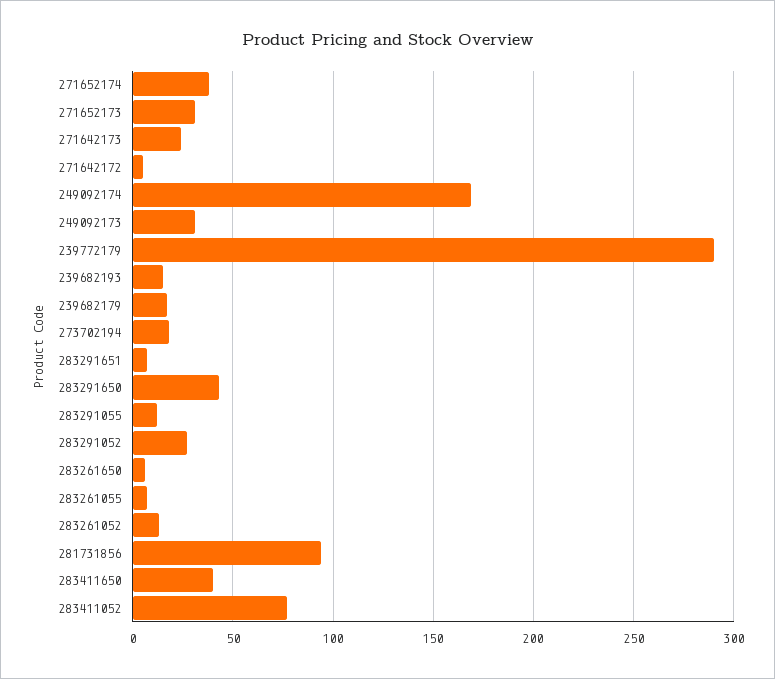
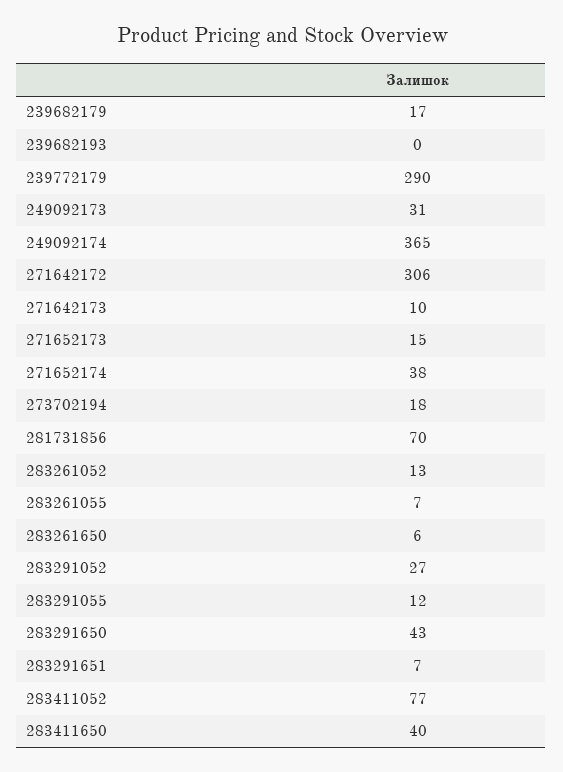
271652173: 30 -> 15
271642173: 25 -> 10
271642172: 5 -> 306
249092174: 170 -> 365
239682193: 15 -> 0
281731856: 95 -> 70

